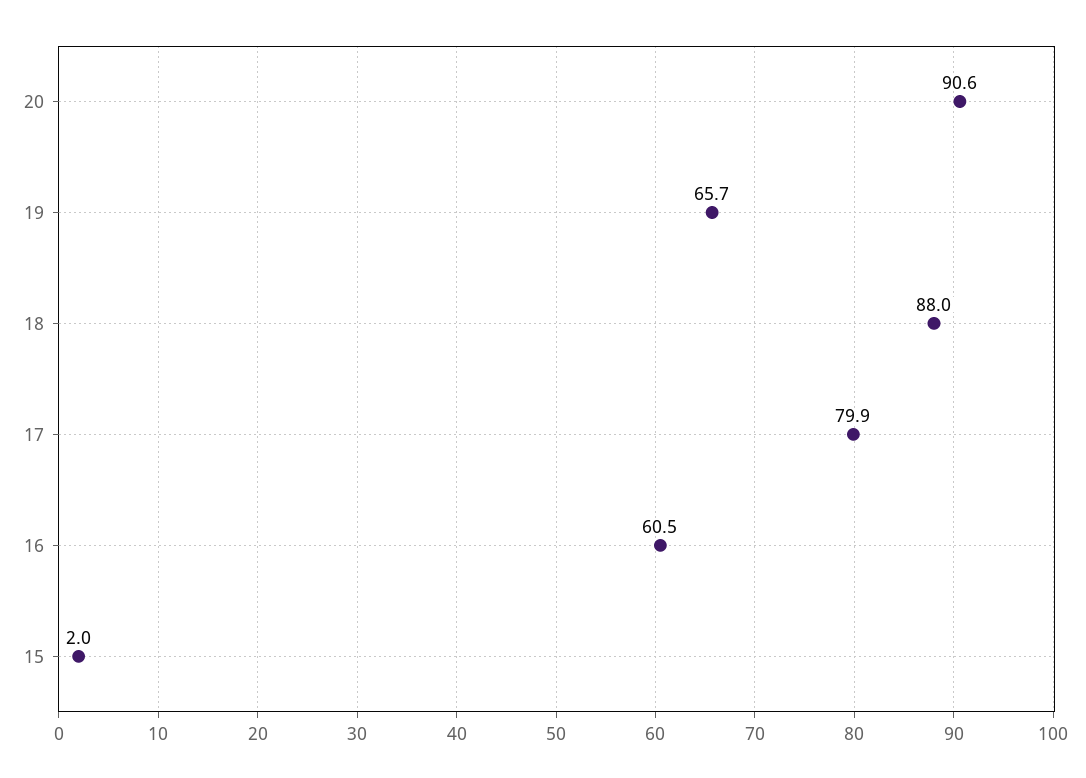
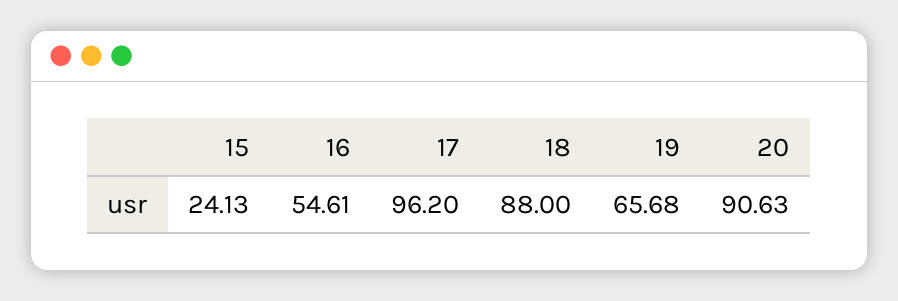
17: 79.9 -> 96.2
16: 60.5 -> 54.61
15: 2 -> 24.13

